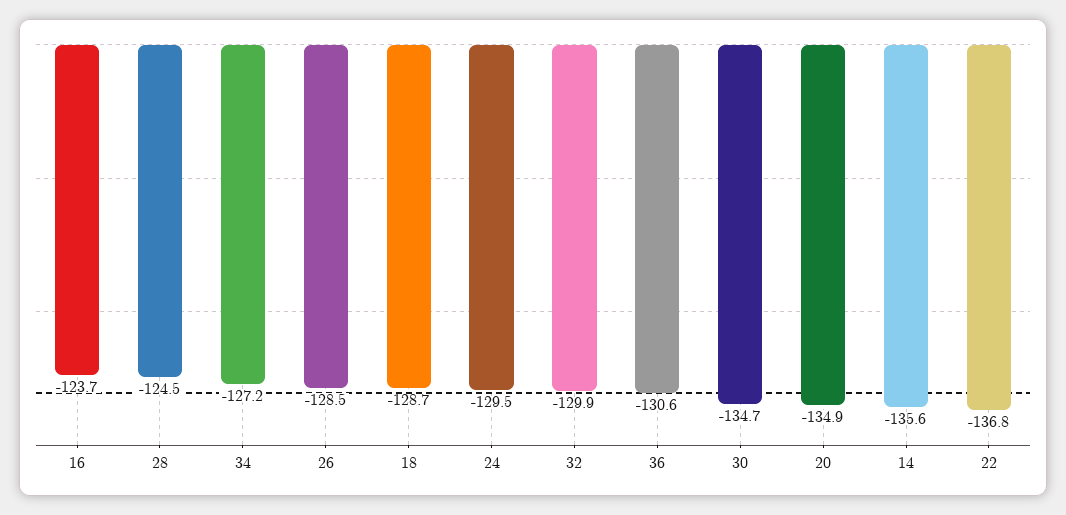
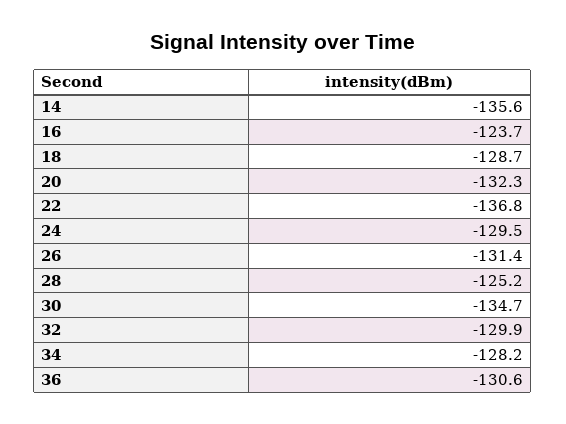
28: -124.5 -> -125.2
34: -127.2 -> -128.2
26: -128.5 -> -131.4
20: -134.9 -> -132.3

